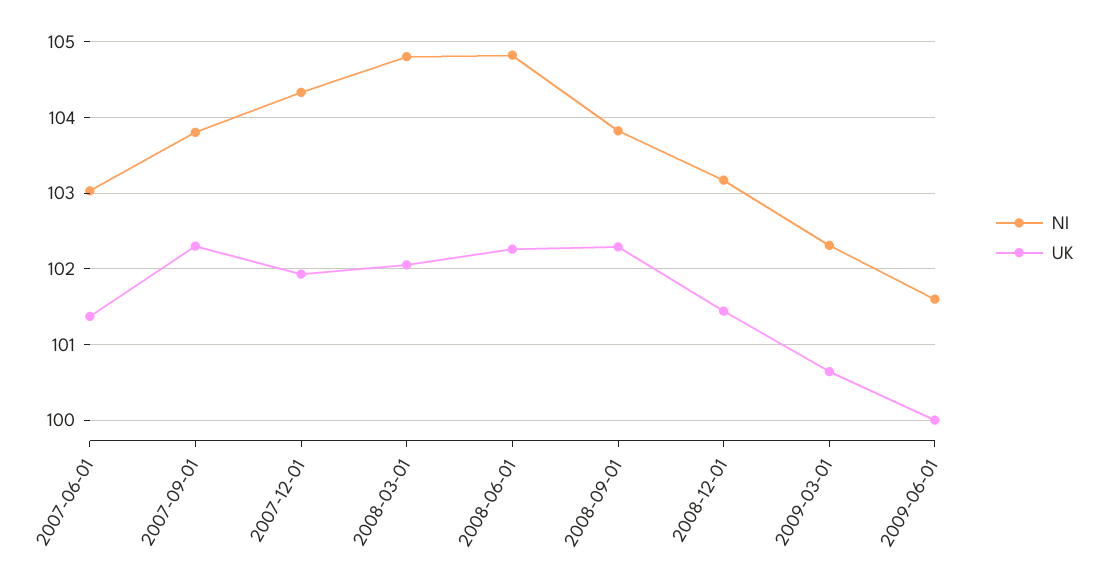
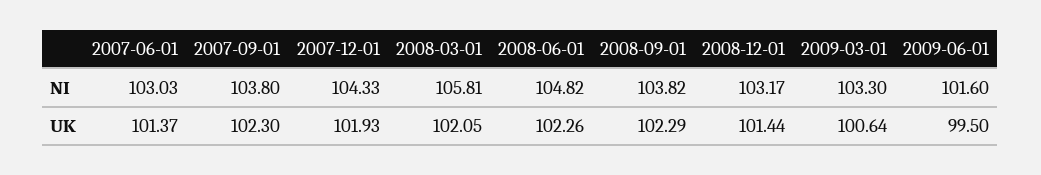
NI, 2008-03-01: 104.8 -> 105.81
NI, 2009-03-01: 102.3 -> 103.3
UK, 2009-06-01: 100 -> 99.5

